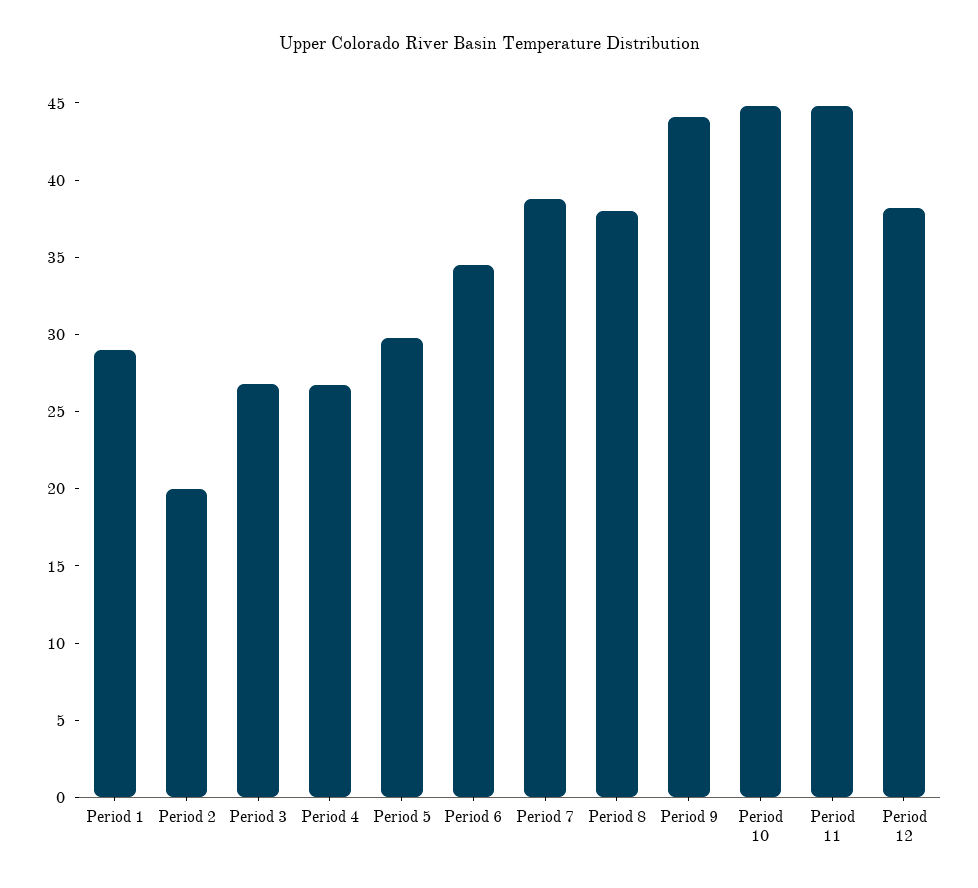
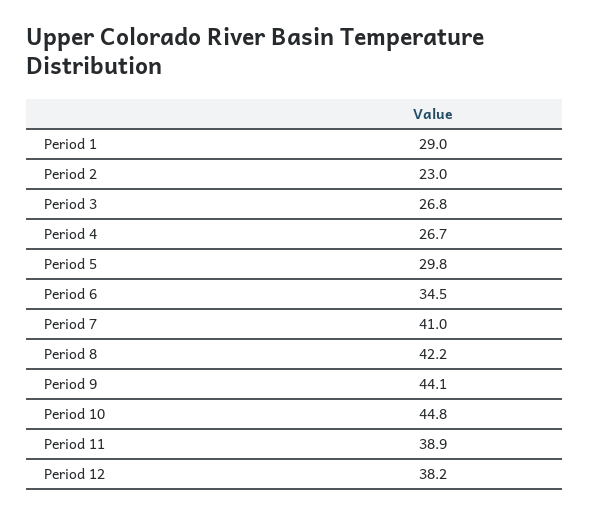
Period 2: 20 -> 23
Period 7: 39 -> 41
Period 8: 38 -> 42.2
Period 11: 45 -> 38.9

